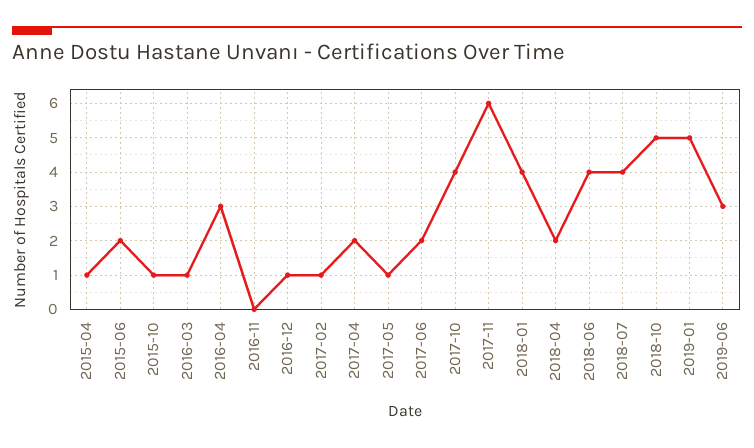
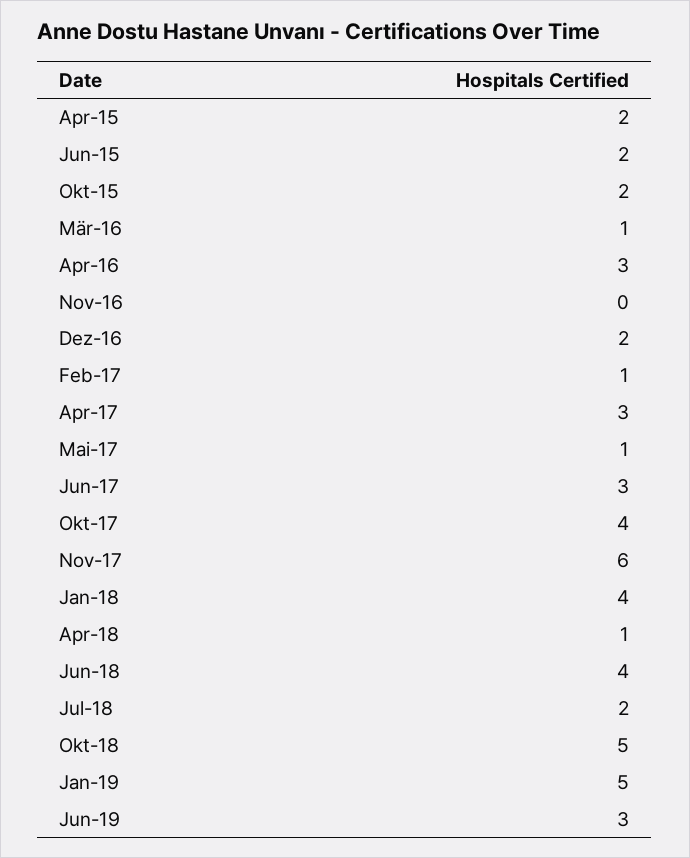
2015-04: 1 -> 2
2015-10: 1 -> 2
2016-12: 1 -> 2
2017-04: 2 -> 3
2017-06: 2 -> 3
2018-04: 2 -> 1
2018-07: 4 -> 2

